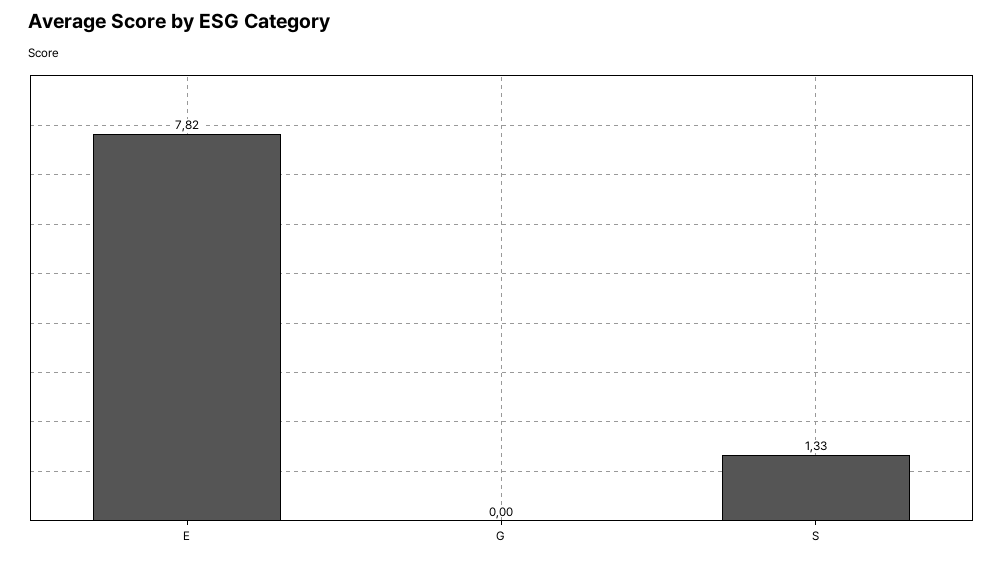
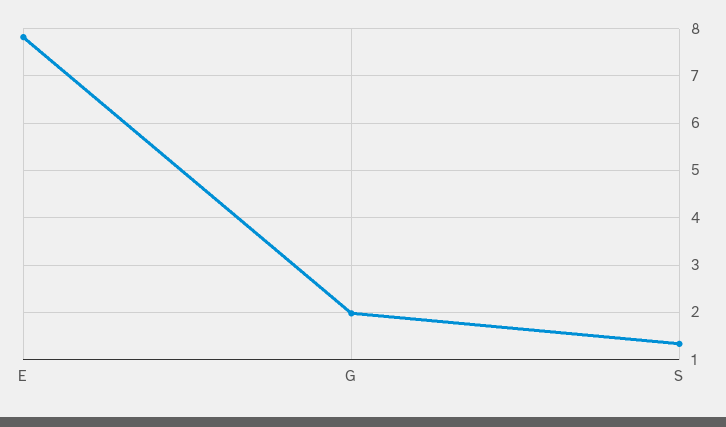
G: 0 -> 2

